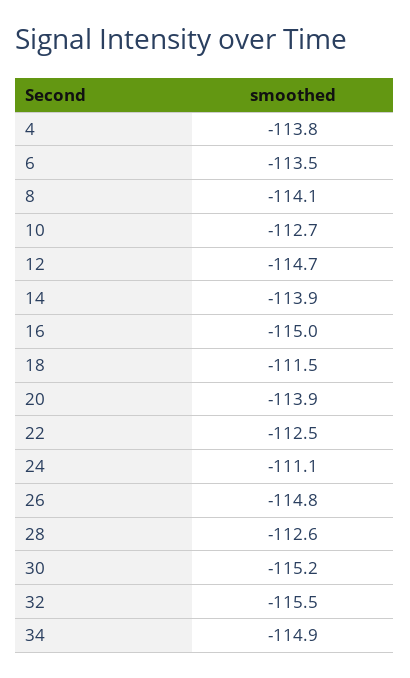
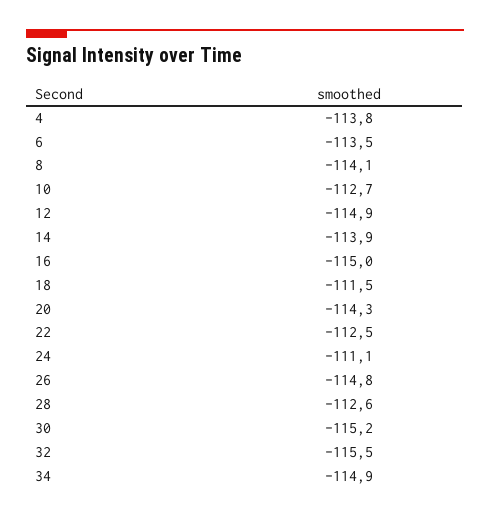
12: -114.7 -> -114.9
20: -113.9 -> -114.3

